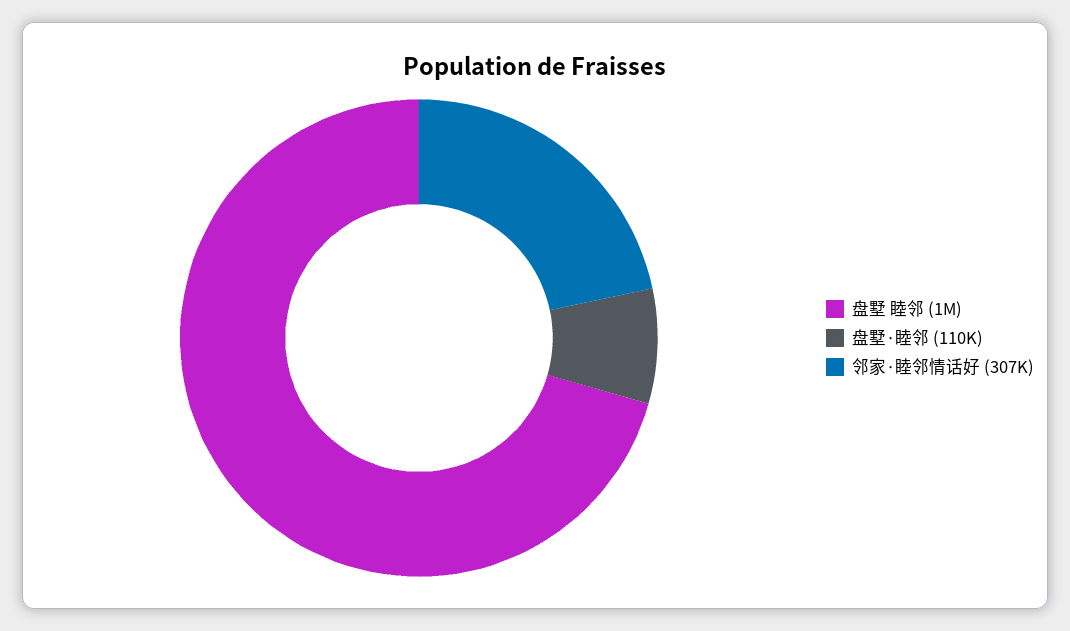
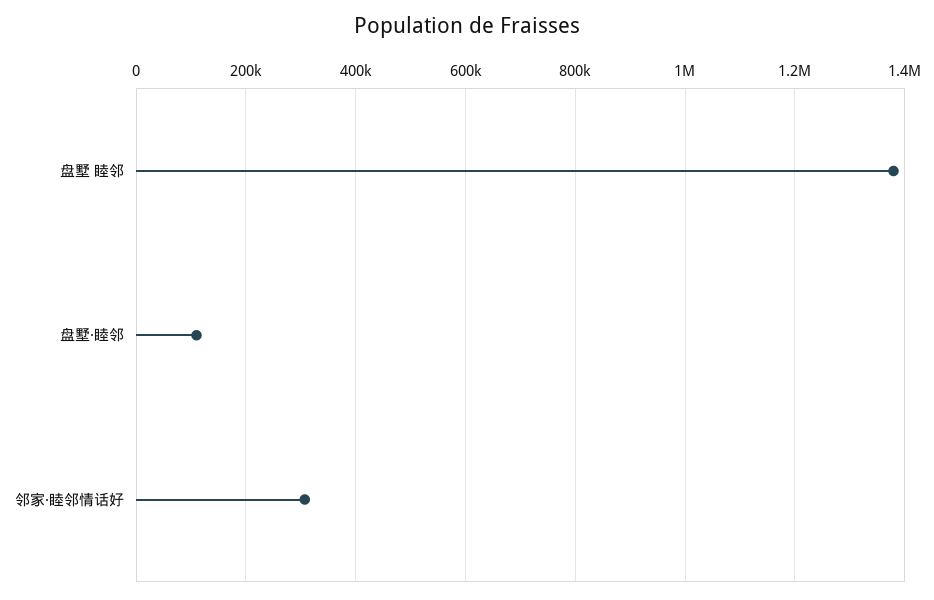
盘墅 睦邻: 1000000 -> 1380000

